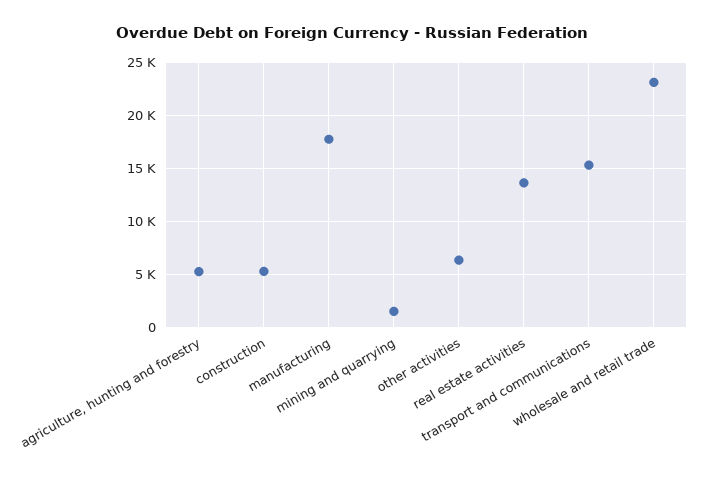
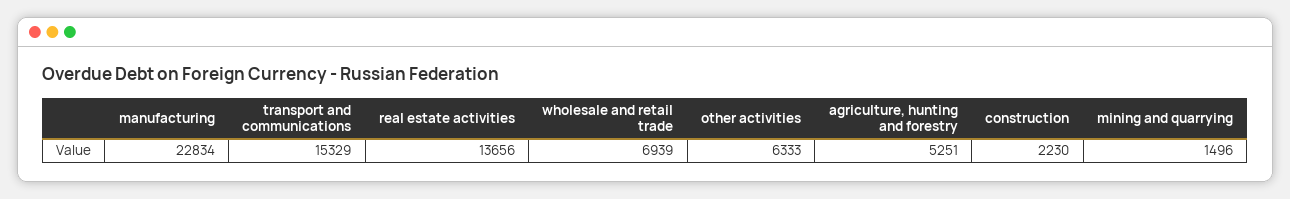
construction: 5000 -> 2230
manufacturing: 18000 -> 22834
wholesale and retail trade: 23000 -> 6939

